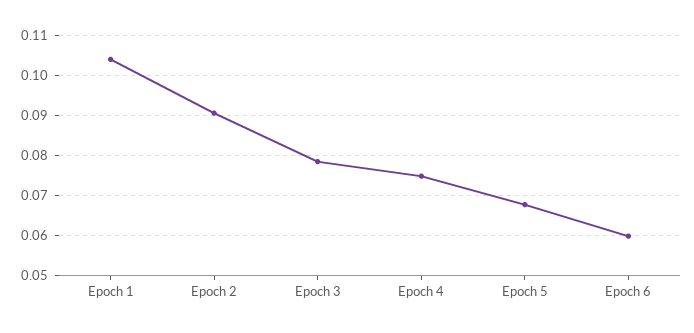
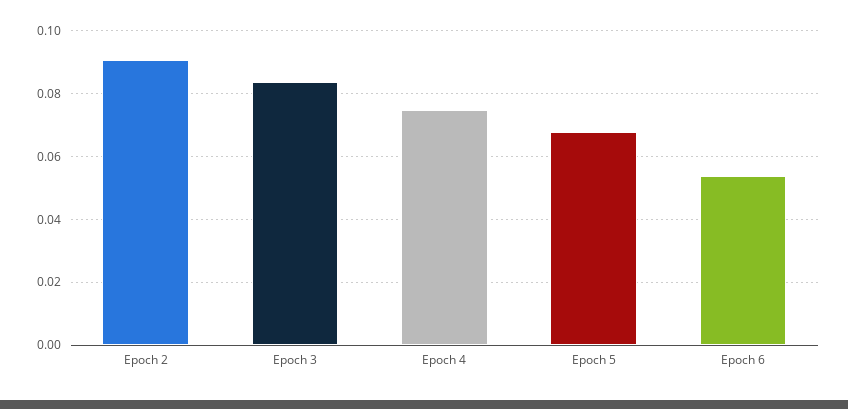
Epoch 1: 0.104 -> none
Epoch 3: 0.078 -> 0.084
Epoch 6: 0.06 -> 0.054

